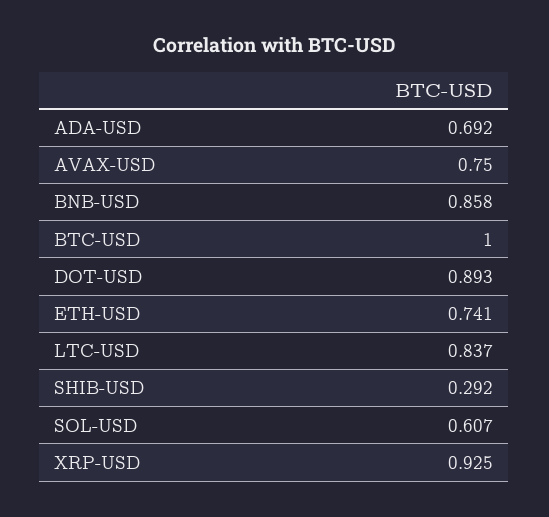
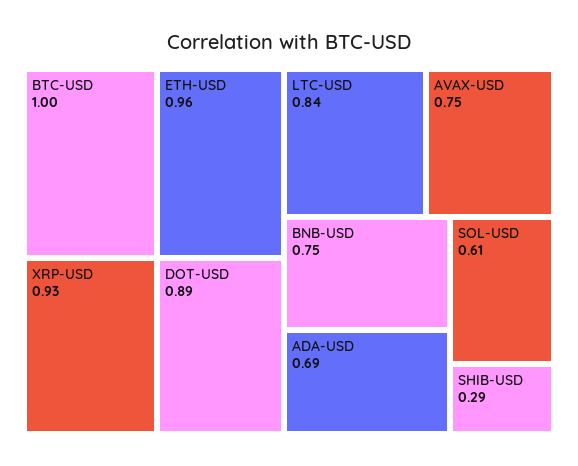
BNB-USD: 0.858 -> 0.75
ETH-USD: 0.741 -> 0.96

